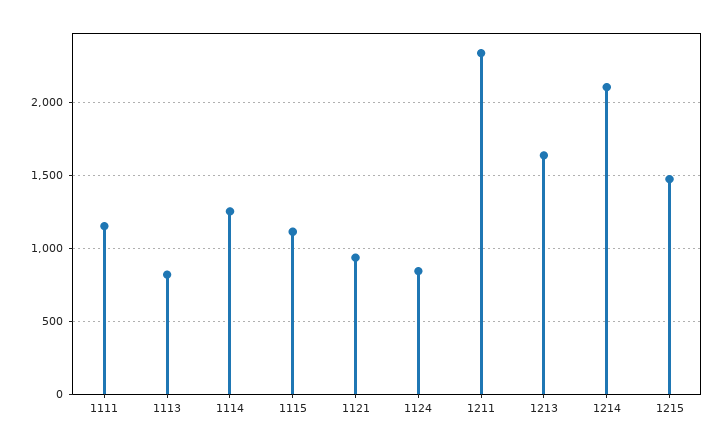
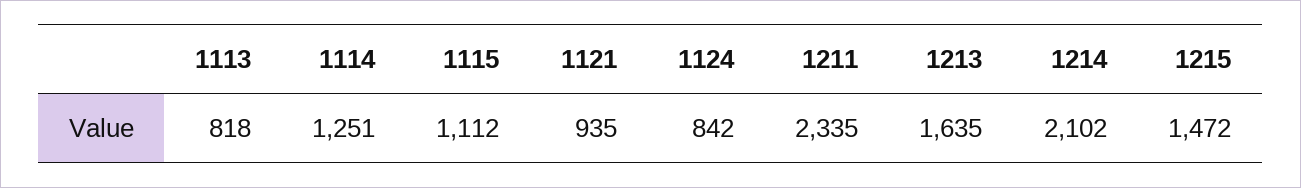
1111: 1150 -> none

